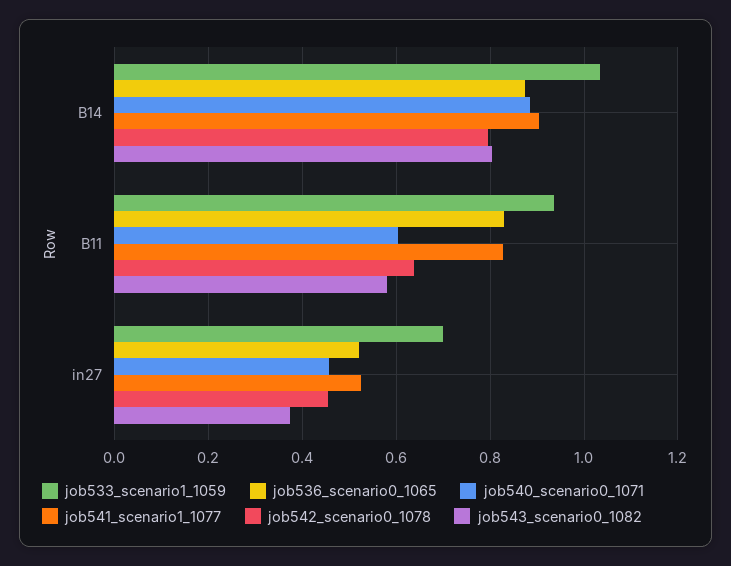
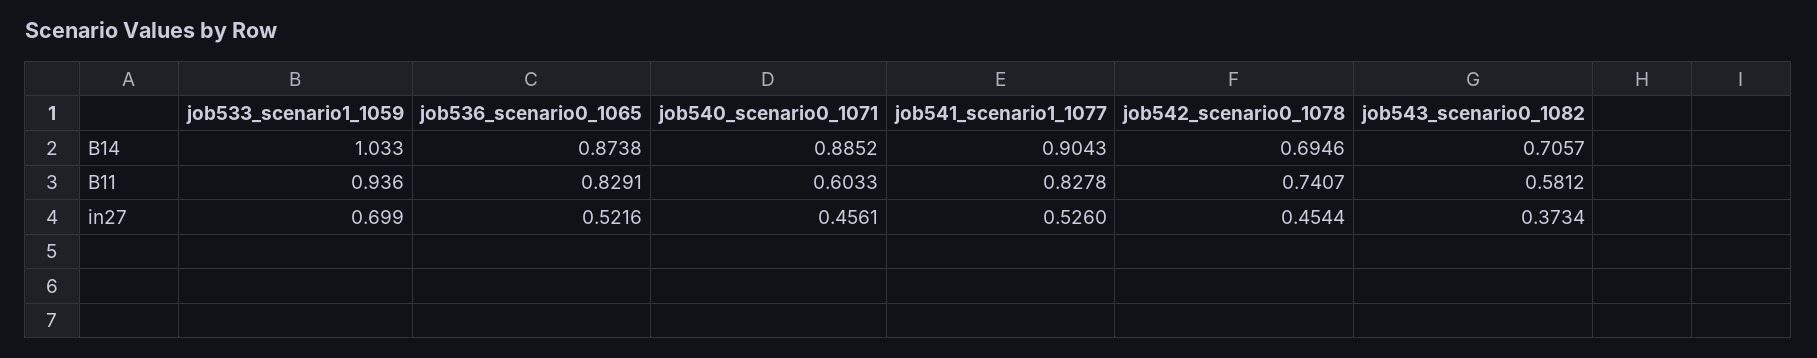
job542_scenario0_1078, B14: 0.8 -> 0.6946
job543_scenario0_1082, B14: 0.8 -> 0.7057
job542_scenario0_1078, B11: 0.64 -> 0.7407

